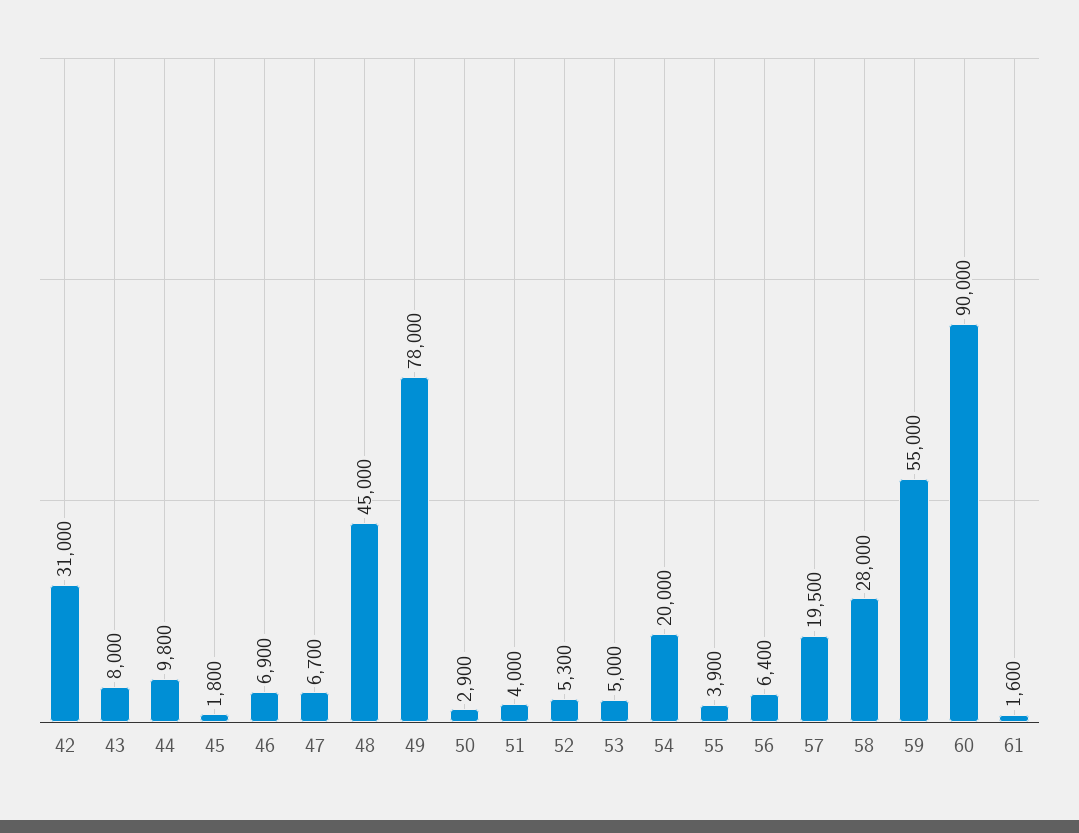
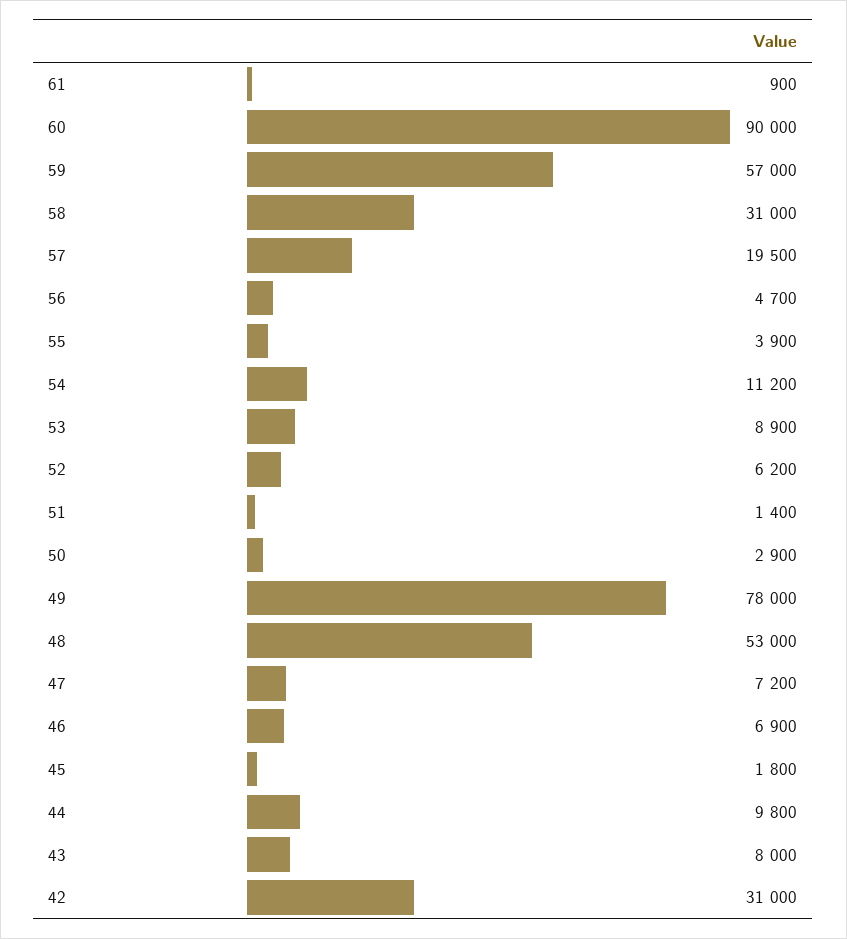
47: 6700 -> 7200
48: 45000 -> 53000
51: 4000 -> 1400
52: 5300 -> 6200
53: 5000 -> 8900
54: 20000 -> 11200
56: 6400 -> 4700
58: 28000 -> 31000
59: 55000 -> 57000
61: 1600 -> 900

